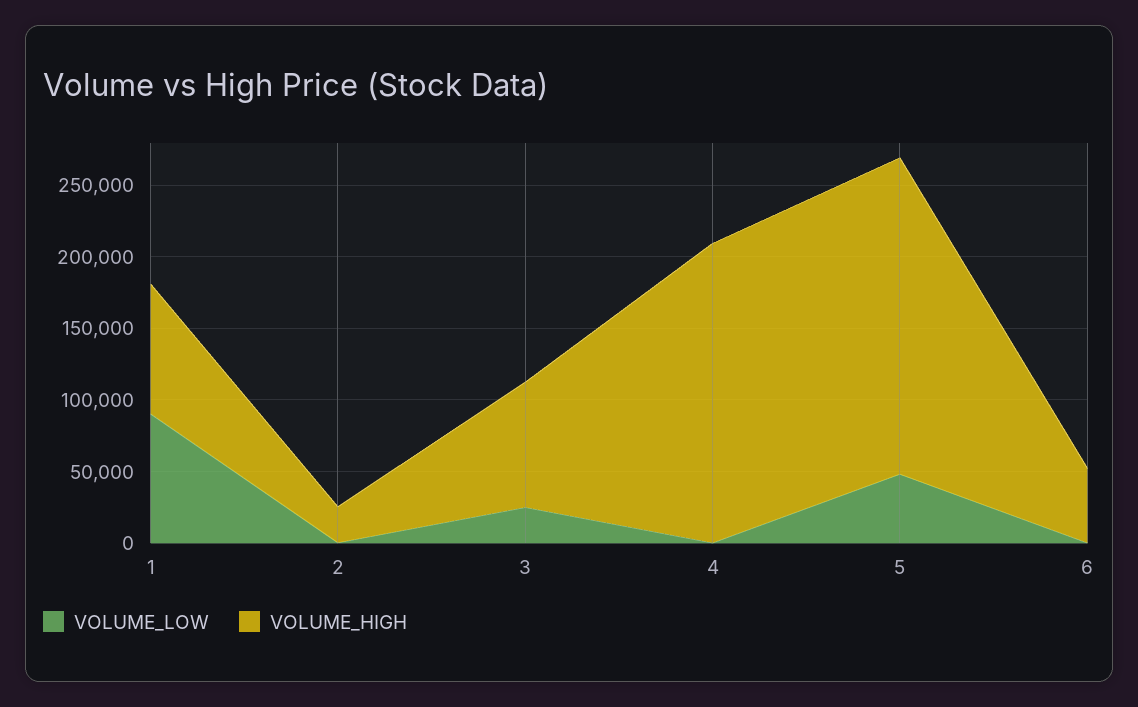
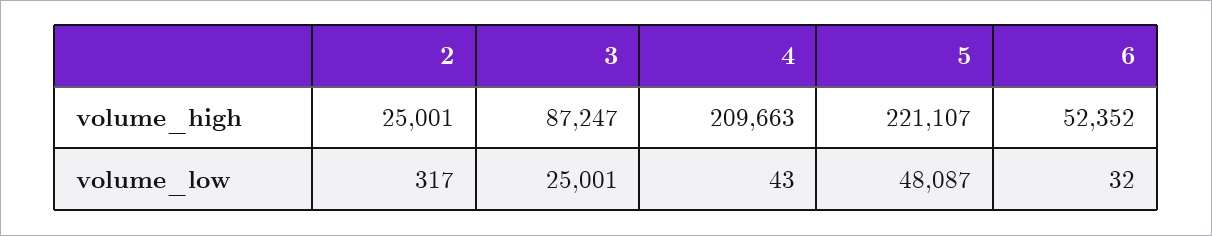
VOLUME_LOW, 1: 90000 -> none
VOLUME_HIGH, 1: 90000 -> none

